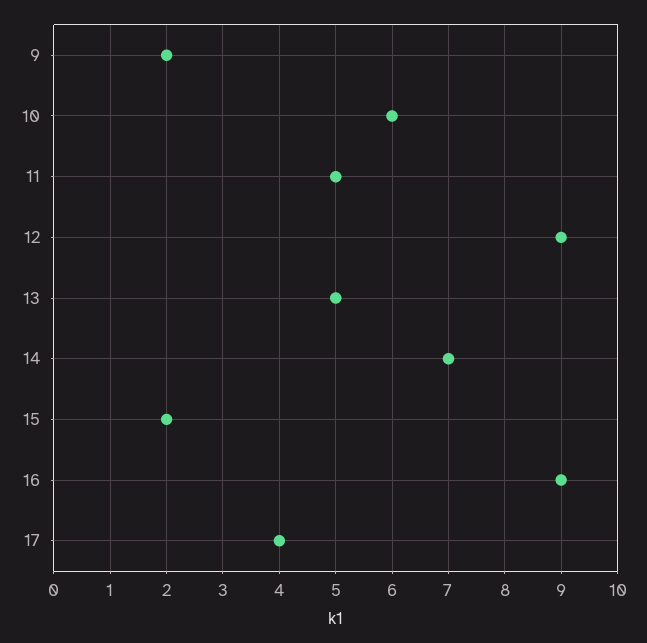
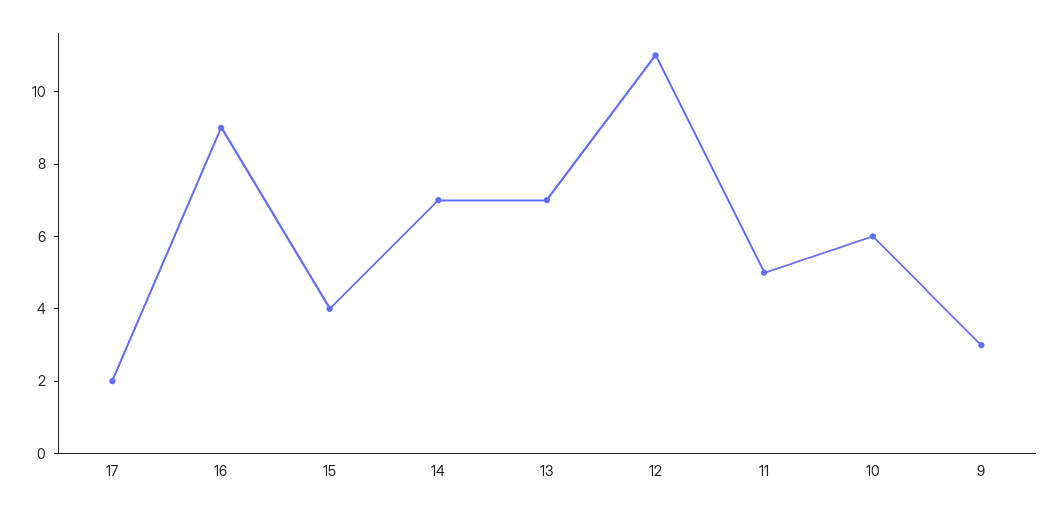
9: 2 -> 3
12: 9 -> 11
13: 5 -> 7
15: 2 -> 4
17: 4 -> 2

